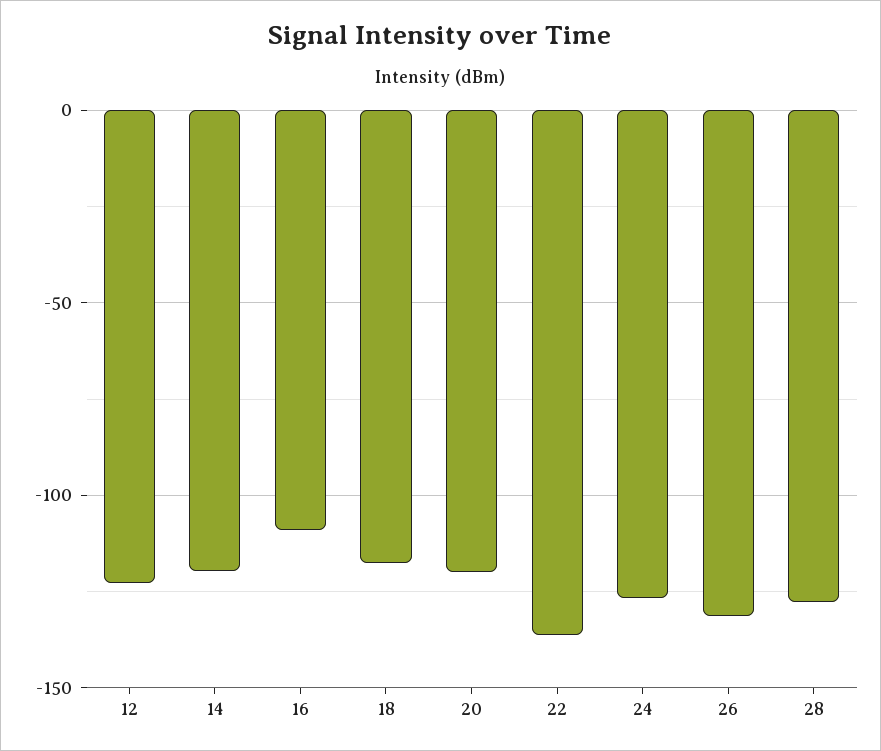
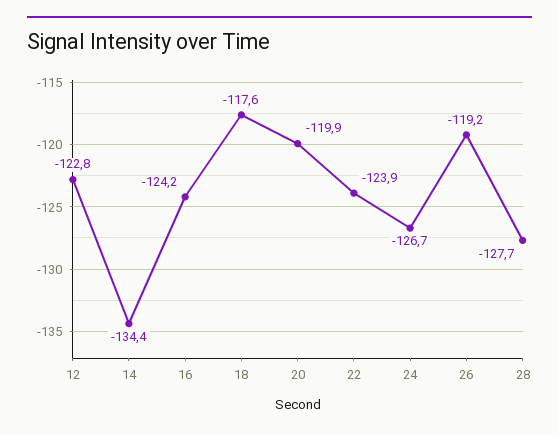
14: -120 -> -134.4
16: -110 -> -124.2
22: -135 -> -123.9
26: -130 -> -119.2

